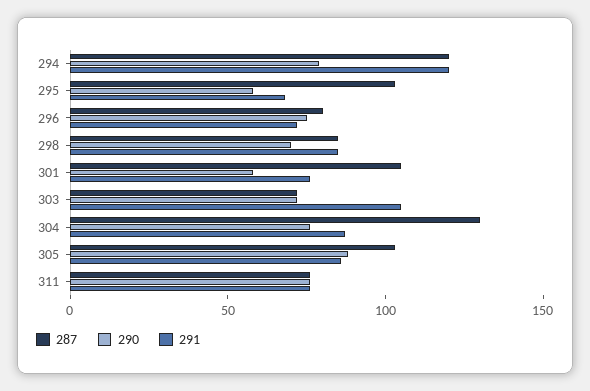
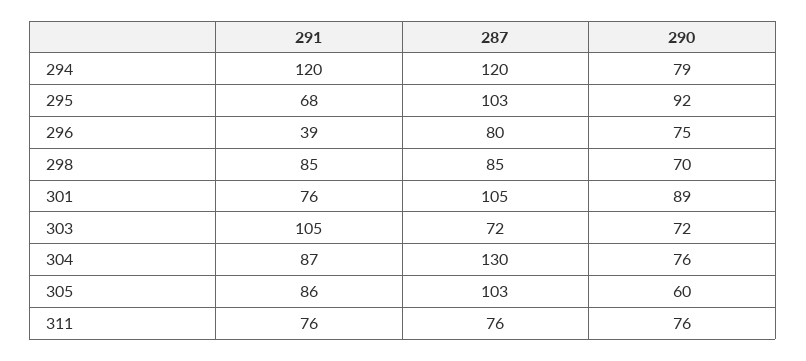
290, 295: 60 -> 92
291, 296: 70 -> 39
290, 301: 60 -> 89
290, 305: 90 -> 60

